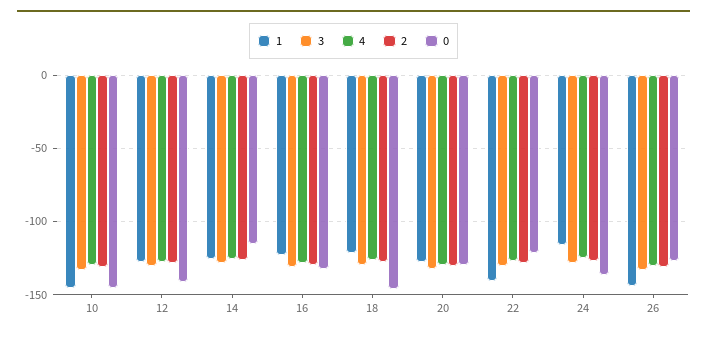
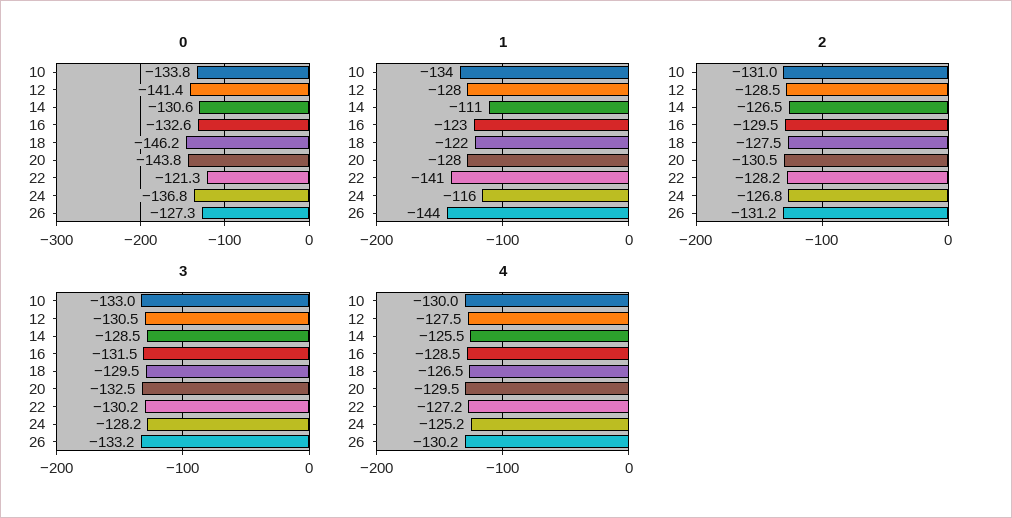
1, 10: -145 -> -134
0, 10: -145 -> -133.8
1, 14: -125 -> -111
0, 14: -115 -> -130.6
0, 20: -130 -> -143.8

